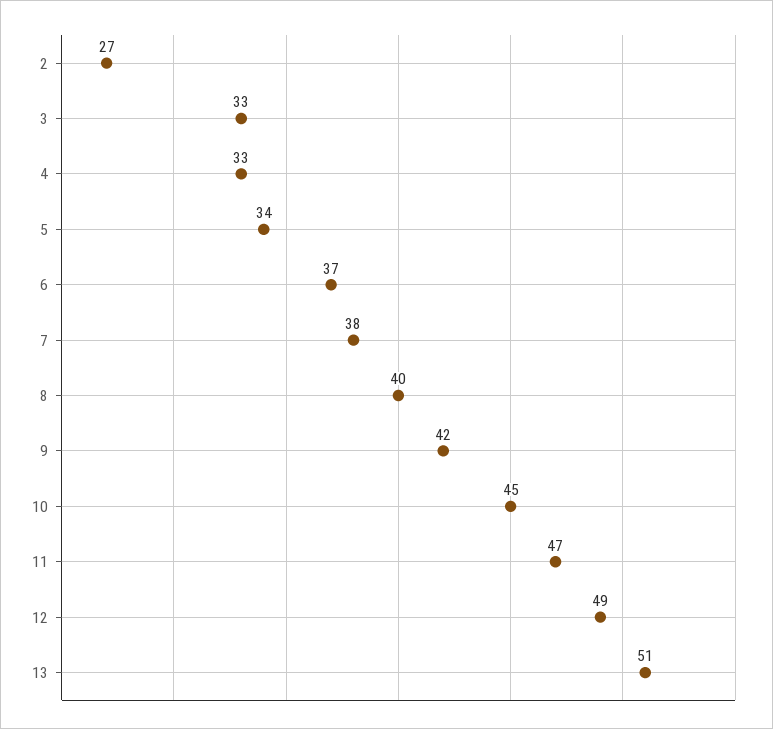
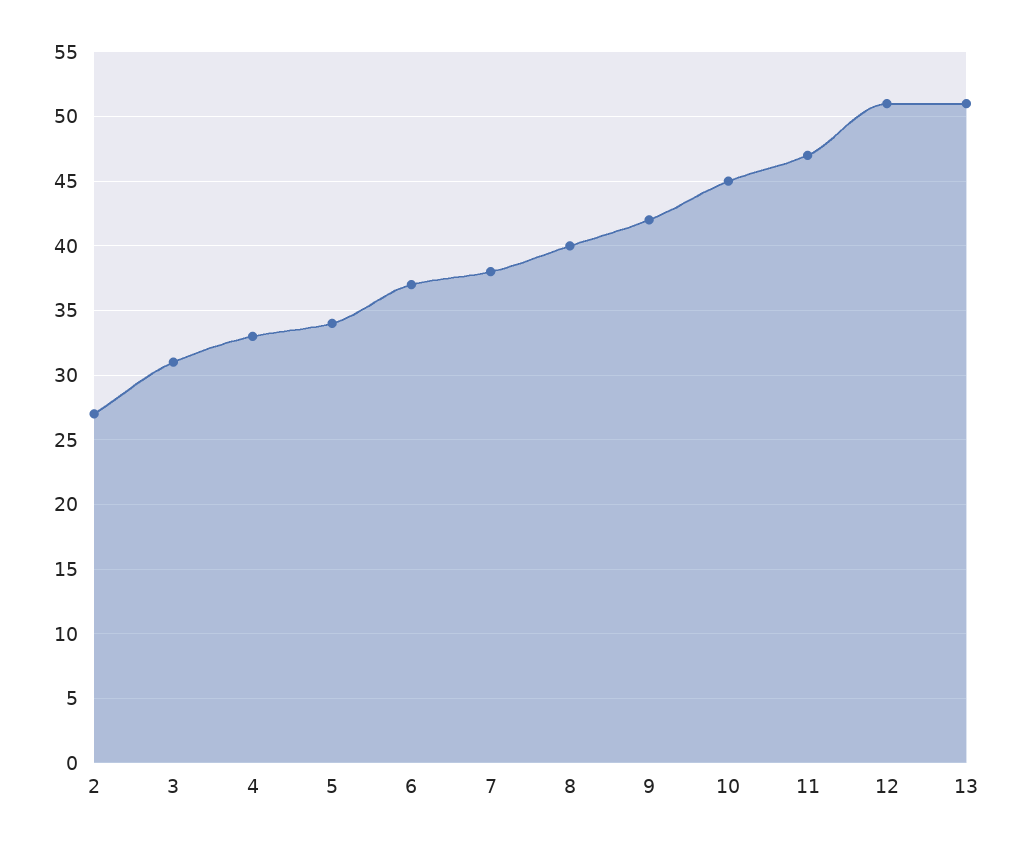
3: 33 -> 31
12: 49 -> 51

